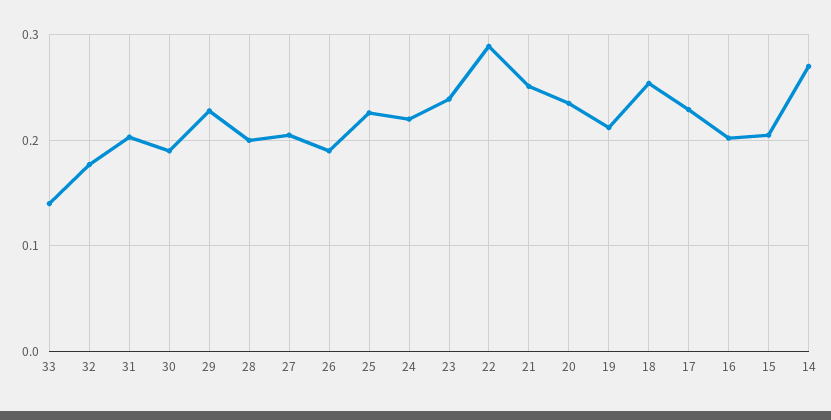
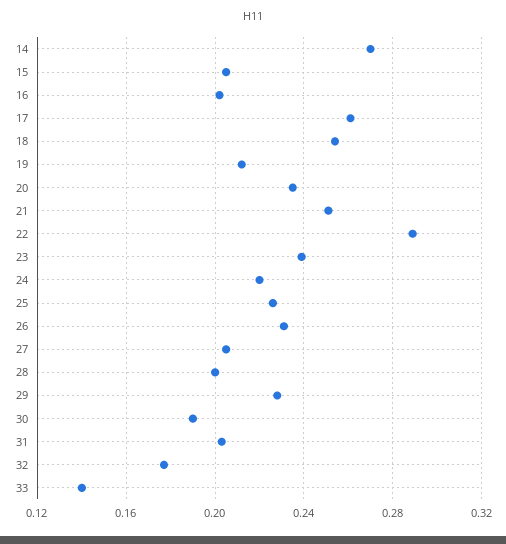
26: 0.19 -> 0.23
17: 0.23 -> 0.26

